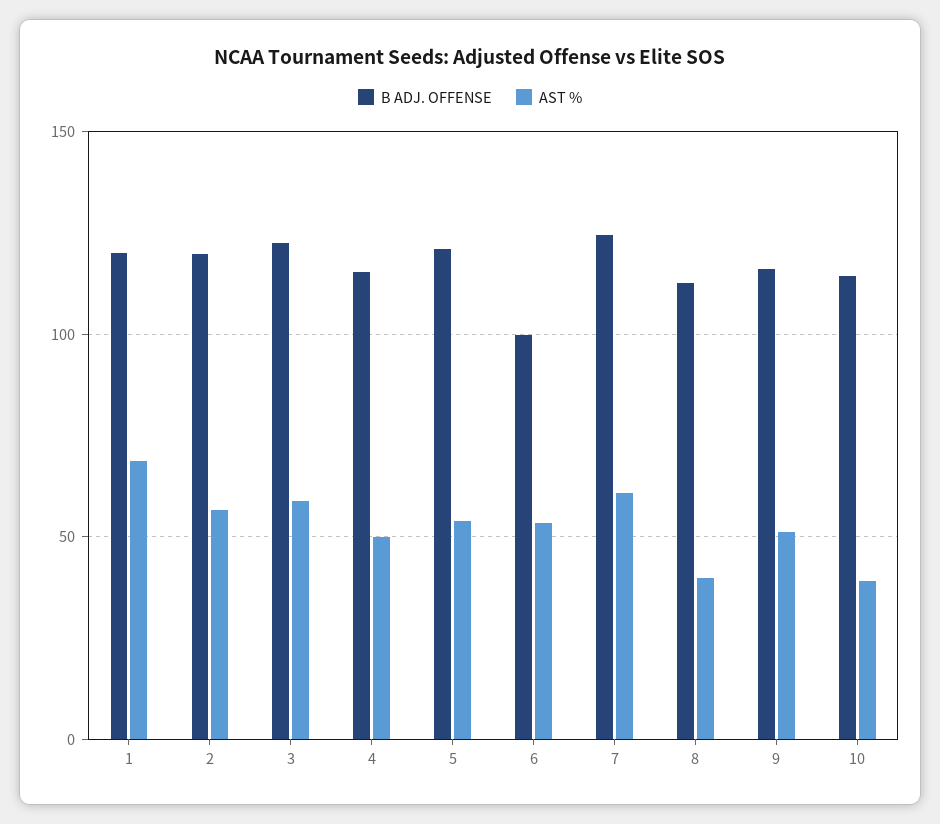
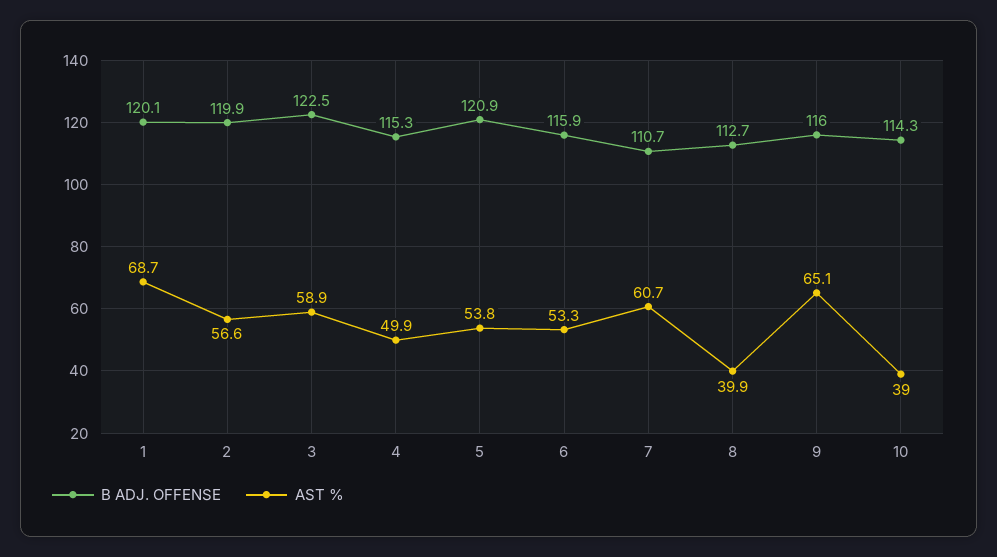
B ADJ. OFFENSE, 6: 100 -> 115.9
B ADJ. OFFENSE, 7: 125 -> 110.7
AST %, 9: 50 -> 65.1

